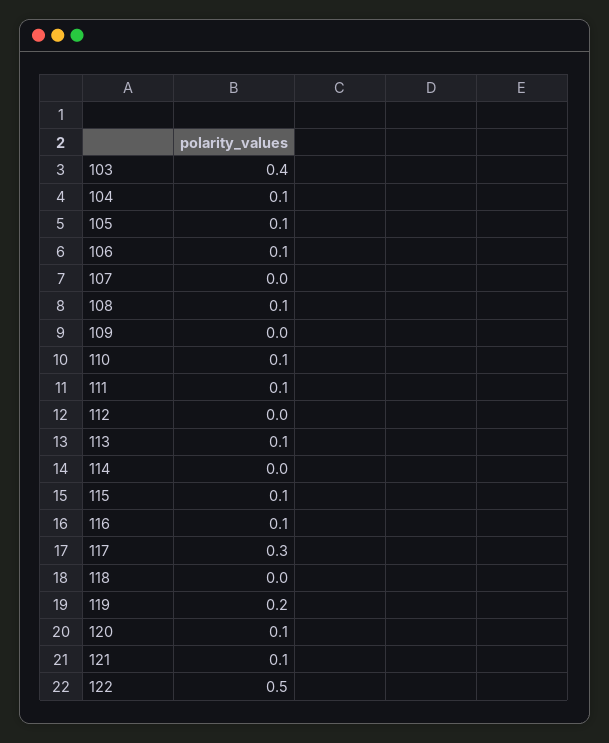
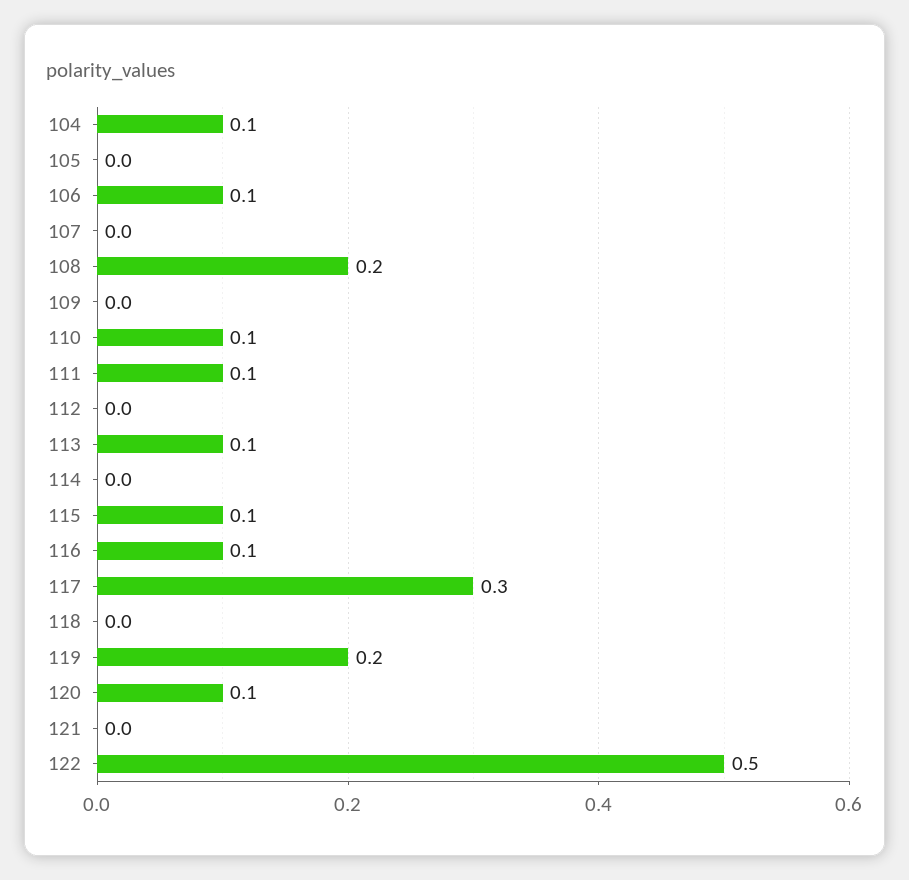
103: 0.4 -> none
105: 0.1 -> 0
108: 0.1 -> 0.2
121: 0.1 -> 0

